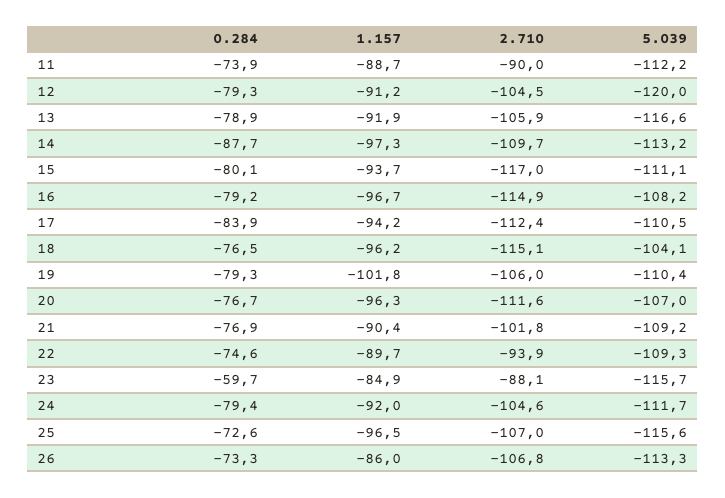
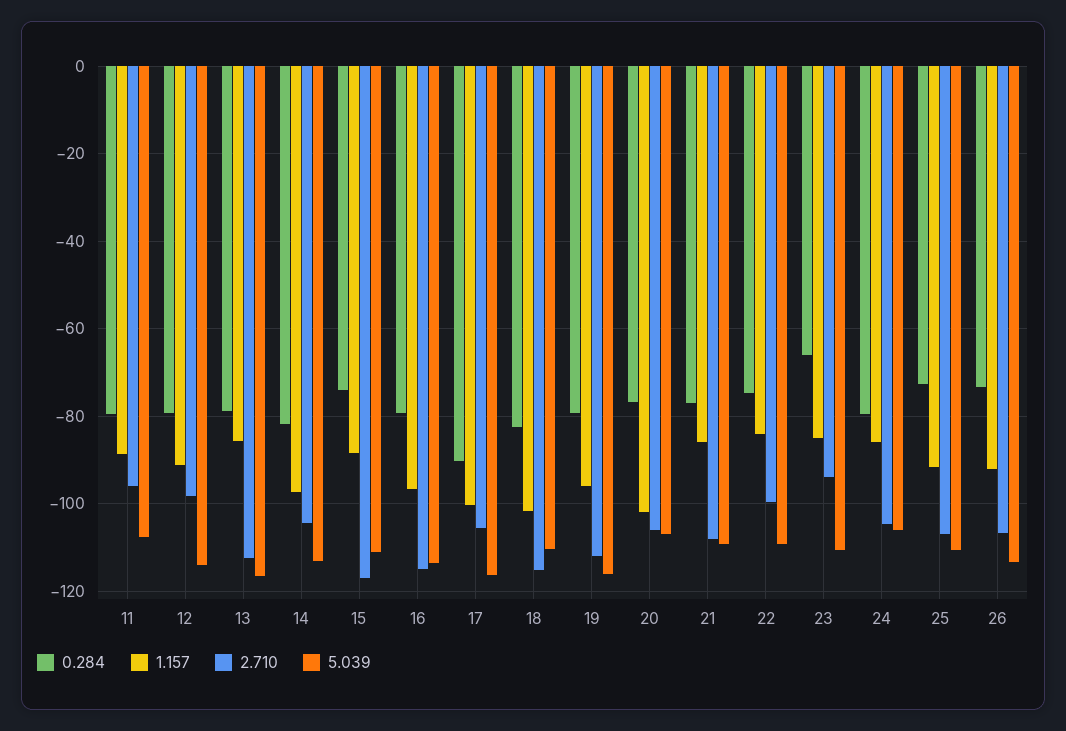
0.284, 11: -73.9 -> -80
2.710, 11: -90 -> -96
5.039, 11: -112.2 -> -108
2.710, 12: -104.5 -> -98
5.039, 12: -120 -> -114
1.157, 13: -91.9 -> -86
2.710, 13: -105.9 -> -112
0.284, 14: -87.7 -> -82
2.710, 14: -109.7 -> -104
0.284, 15: -80.1 -> -74
1.157, 15: -93.7 -> -88
5.039, 16: -108.2 -> -114
0.284, 17: -83.9 -> -90
1.157, 17: -94.2 -> -100
2.710, 17: -112.4 -> -106
5.039, 17: -110.5 -> -116
0.284, 18: -76.5 -> -82
1.157, 18: -96.2 -> -102
5.039, 18: -104.1 -> -110
1.157, 19: -101.8 -> -96
2.710, 19: -106 -> -112
5.039, 19: -110.4 -> -116
1.157, 20: -96.3 -> -102
2.710, 20: -111.6 -> -106
1.157, 21: -90.4 -> -86
2.710, 21: -101.8 -> -108
1.157, 22: -89.7 -> -84
2.710, 22: -93.9 -> -100
0.284, 23: -59.7 -> -66
2.710, 23: -88.1 -> -94
5.039, 23: -115.7 -> -110
1.157, 24: -92 -> -86
5.039, 24: -111.7 -> -106
1.157, 25: -96.5 -> -92
5.039, 25: -115.6 -> -110
1.157, 26: -86 -> -92

